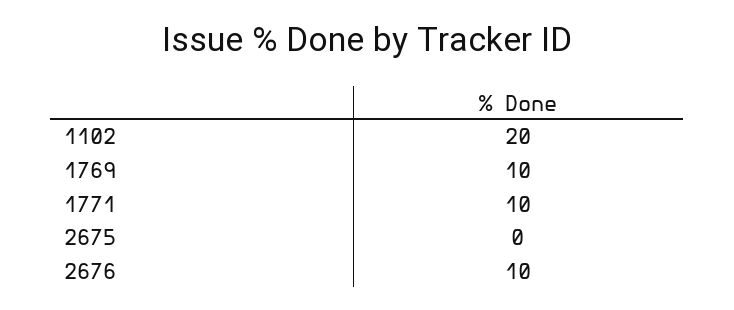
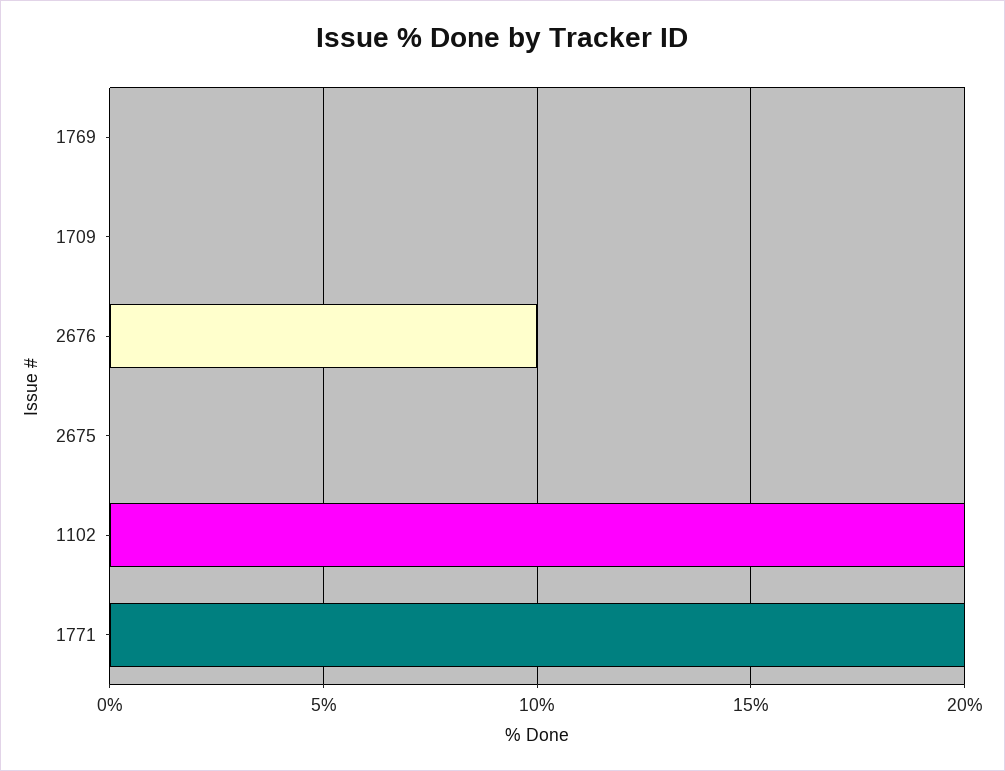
1769: 10 -> 0
1771: 10 -> 20
1709: none -> 0

